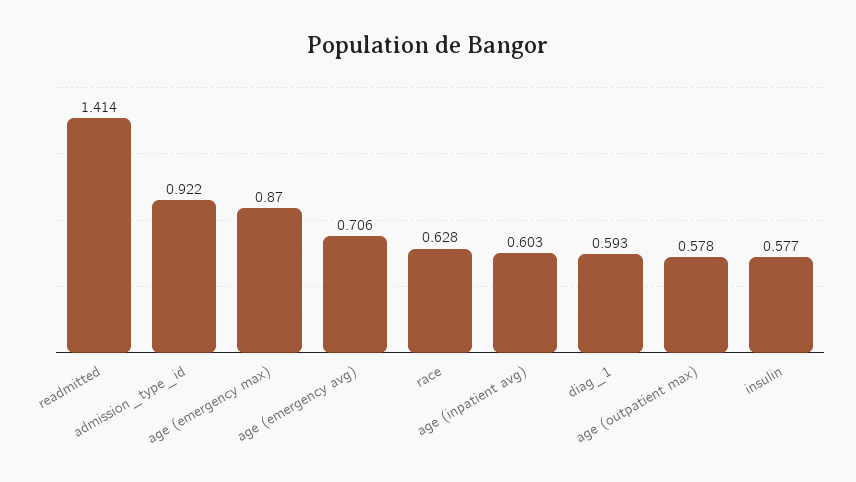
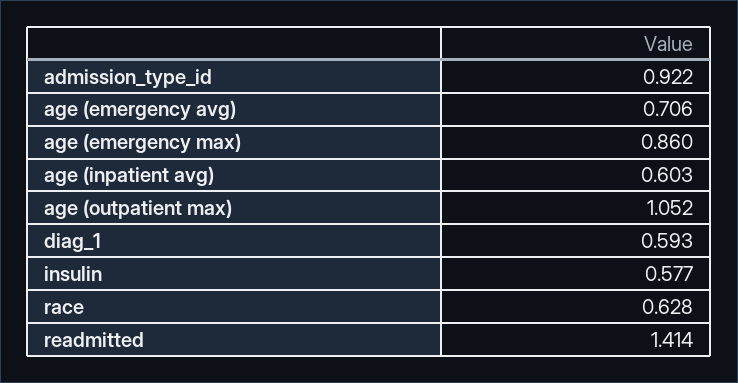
age (emergency max): 0.87 -> 0.86
age (outpatient max): 0.578 -> 1.052

